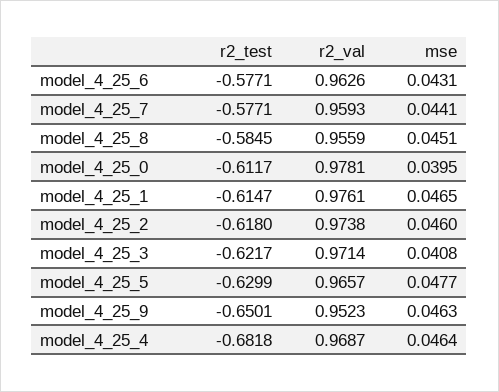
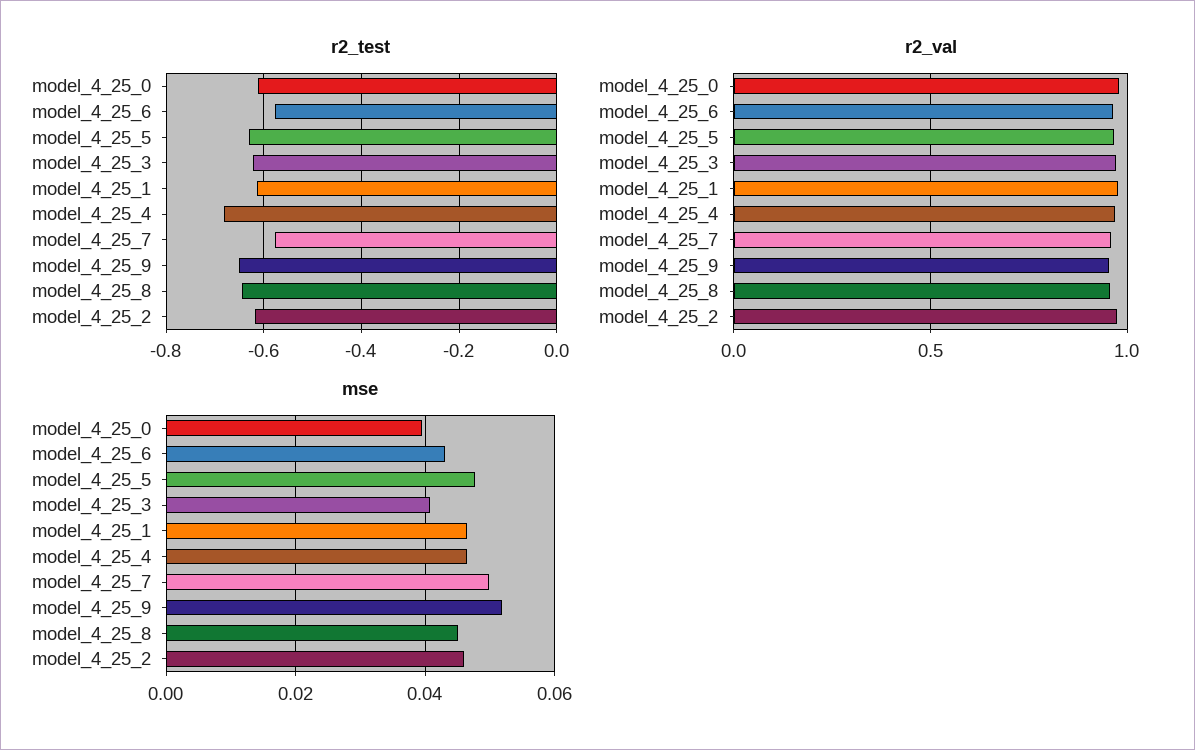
mse, model_4_25_7: 0.0441 -> 0.05
r2_test, model_4_25_8: -0.5845 -> -0.64
mse, model_4_25_9: 0.0463 -> 0.052

